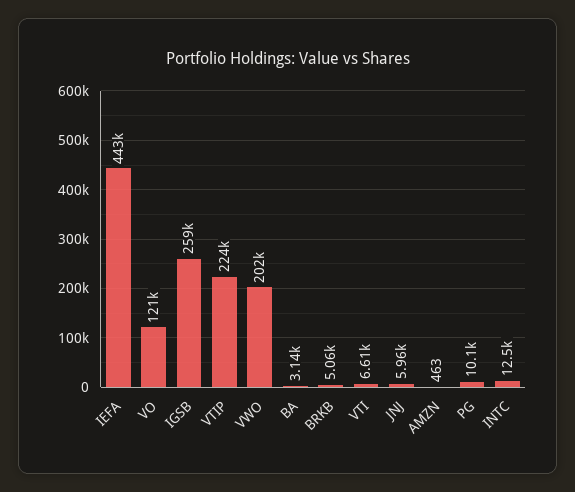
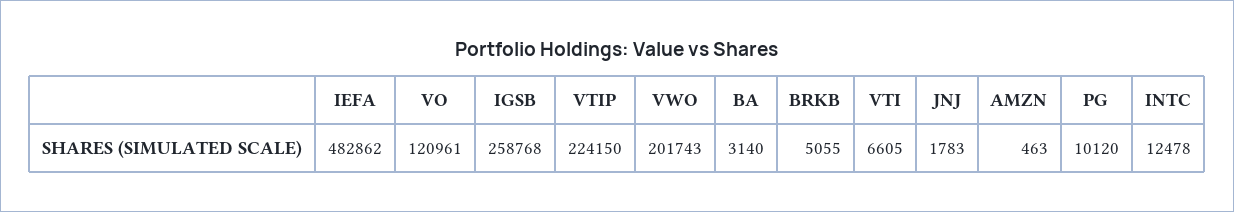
IEFA: 443000 -> 482862
JNJ: 5960 -> 1783

